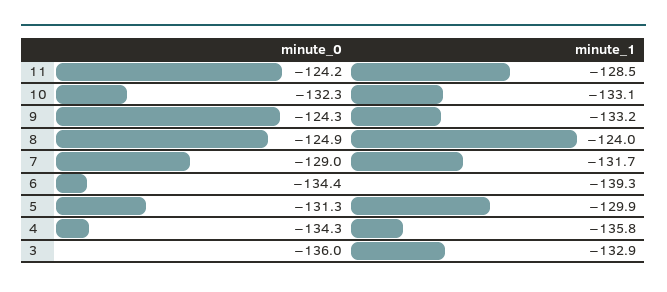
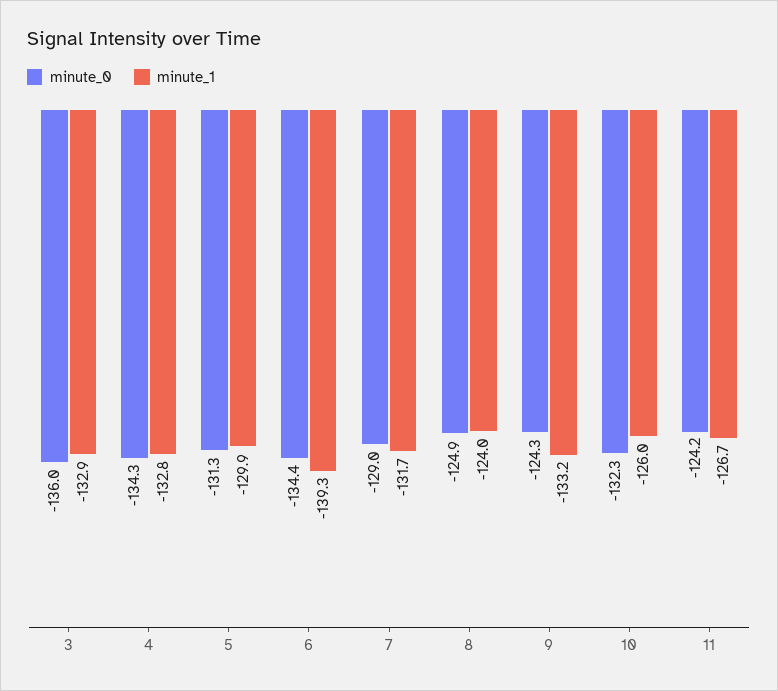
minute_1, 11: -128.5 -> -126.7
minute_1, 10: -133.1 -> -126
minute_1, 4: -135.8 -> -132.8

